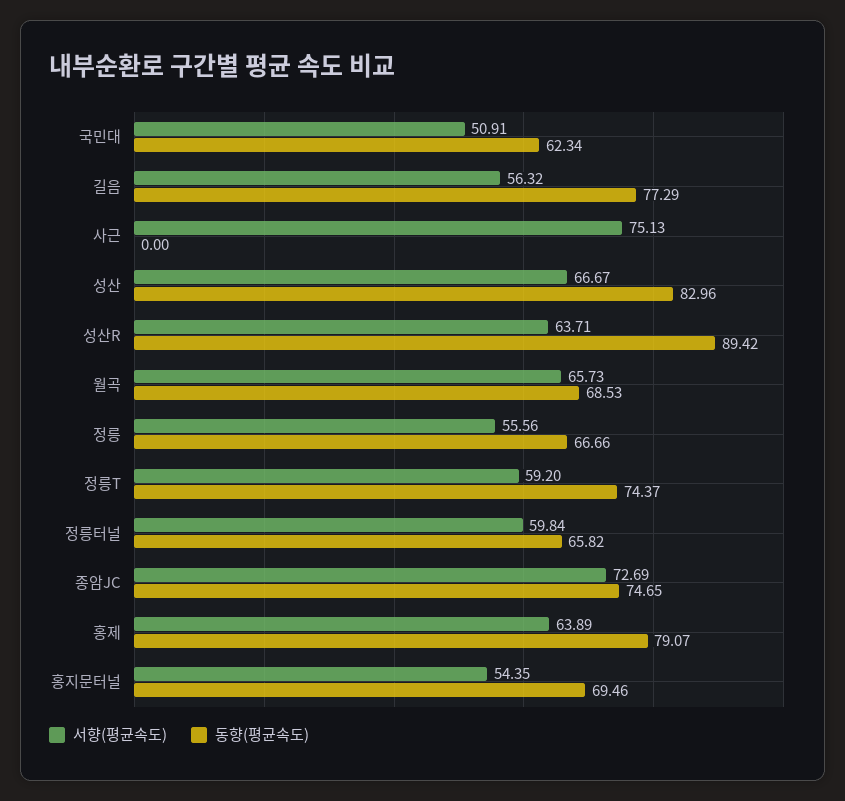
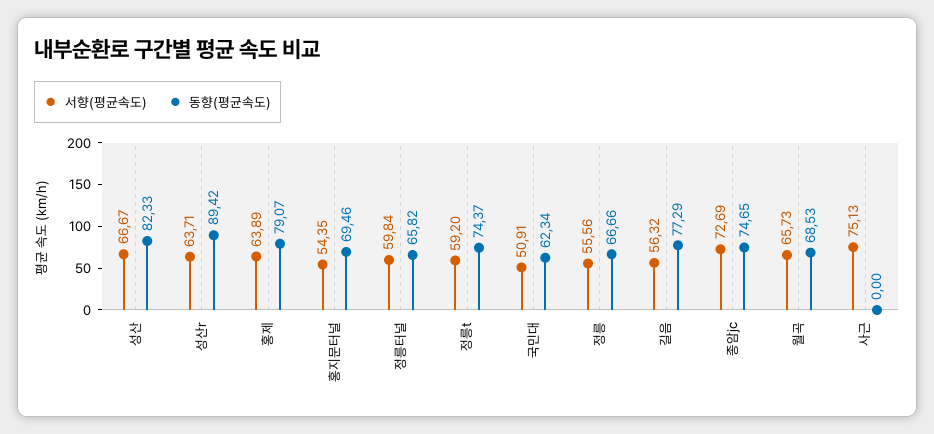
동향(평균속도), 성산: 82.96 -> 82.33

